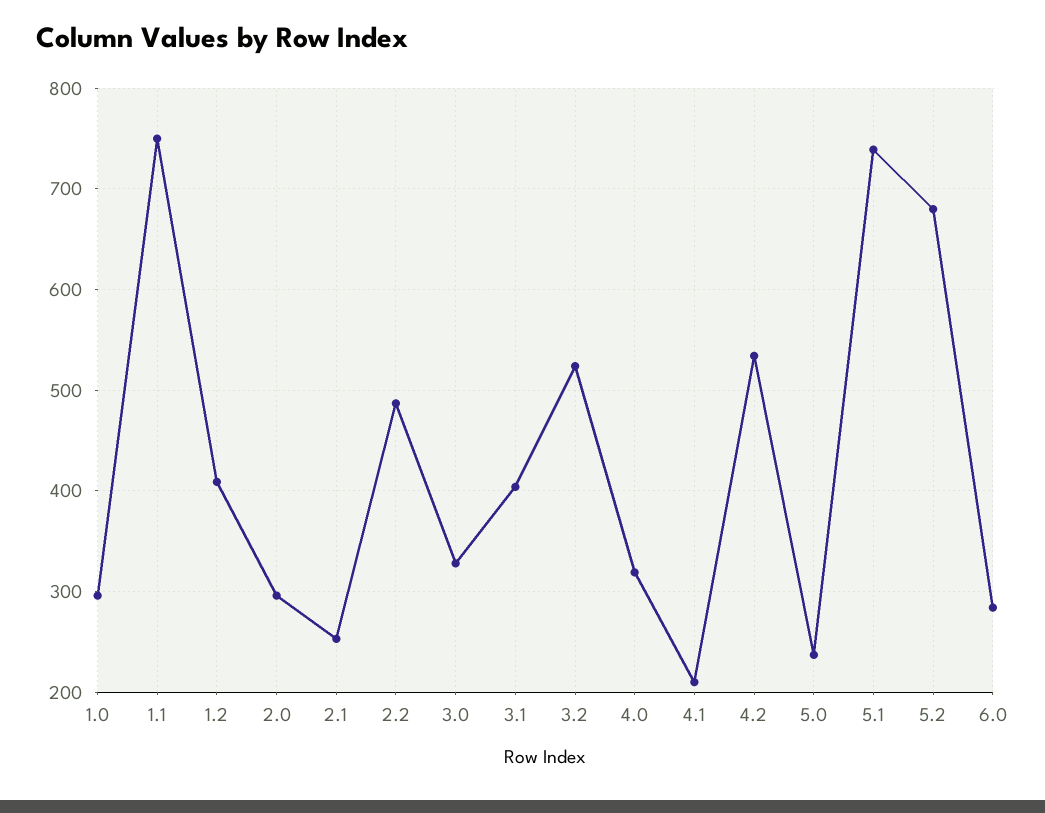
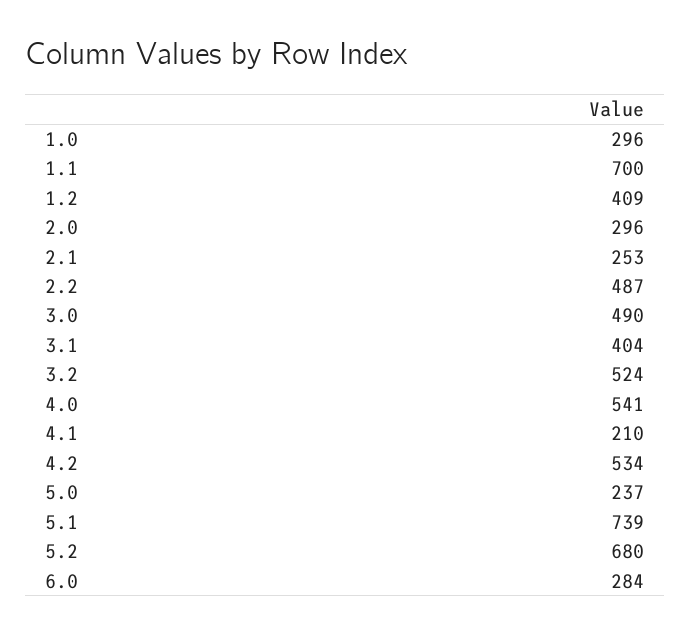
1.1: 750 -> 700
3.0: 330 -> 490
4.0: 320 -> 541

